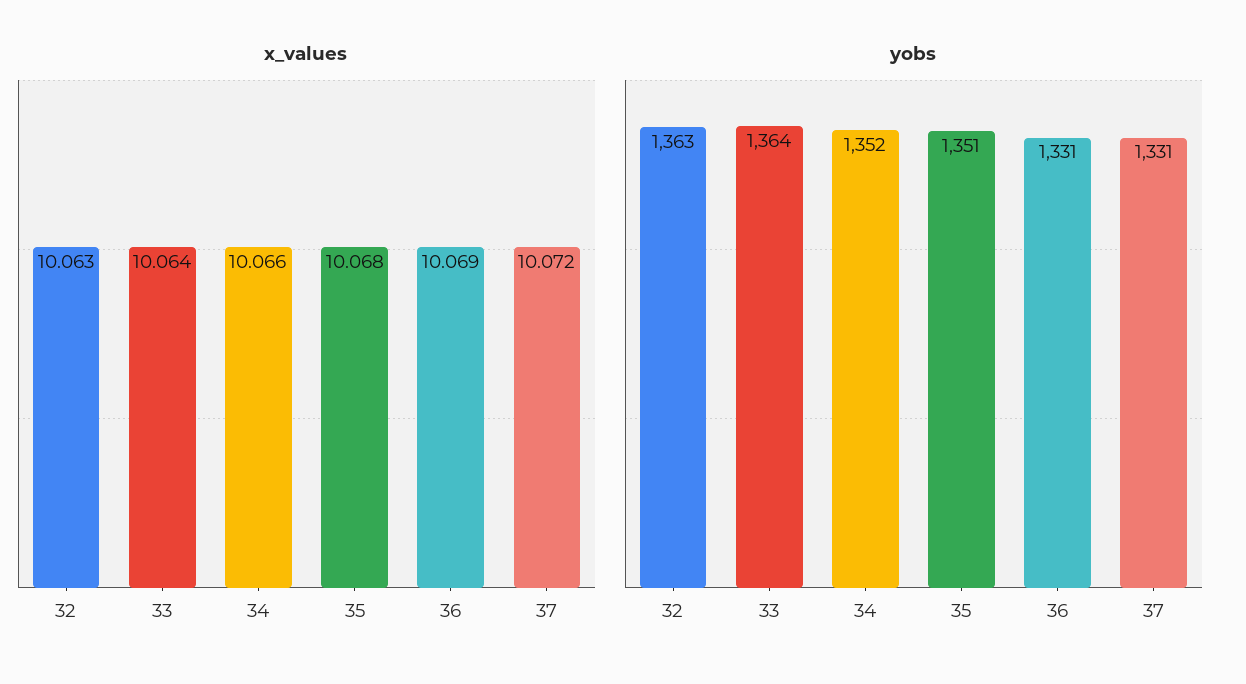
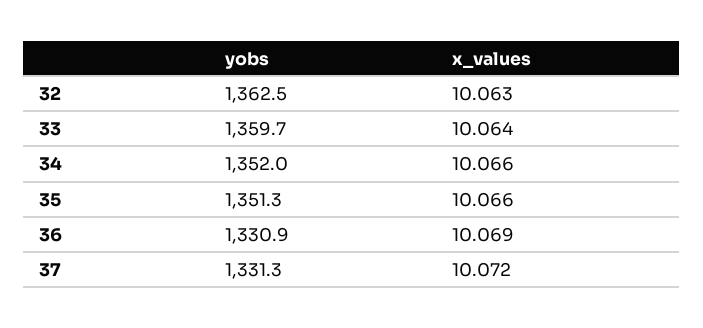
x_values, 35: 10.068 -> 10.066
yobs, 33: 1364 -> 1359.7

